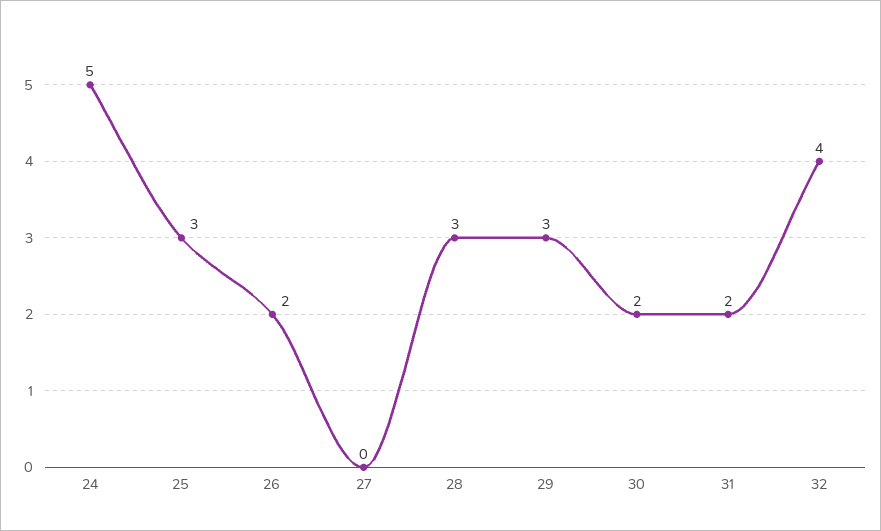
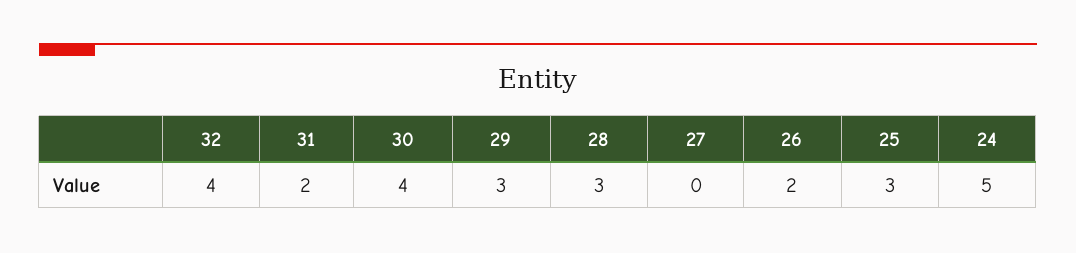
30: 2 -> 4

